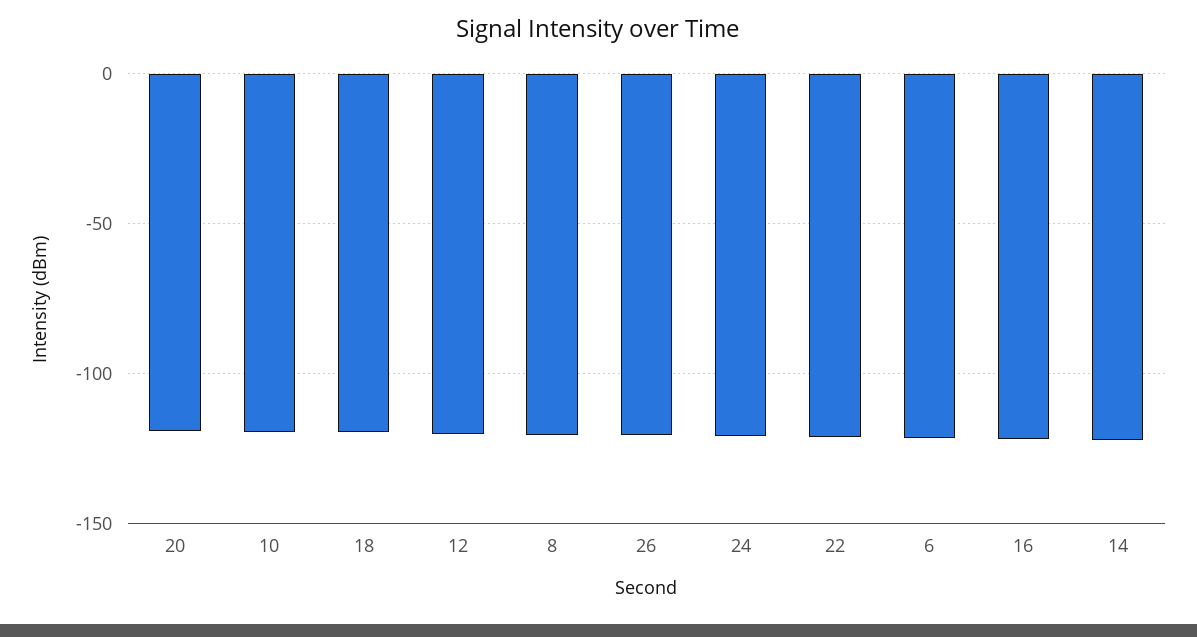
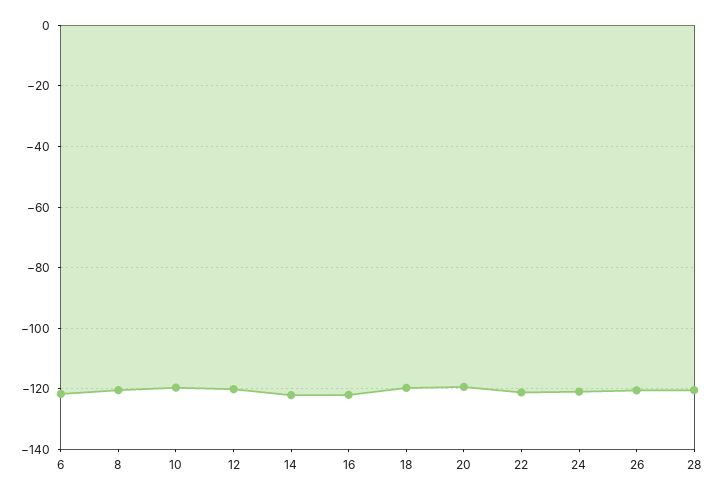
28: none -> -120

